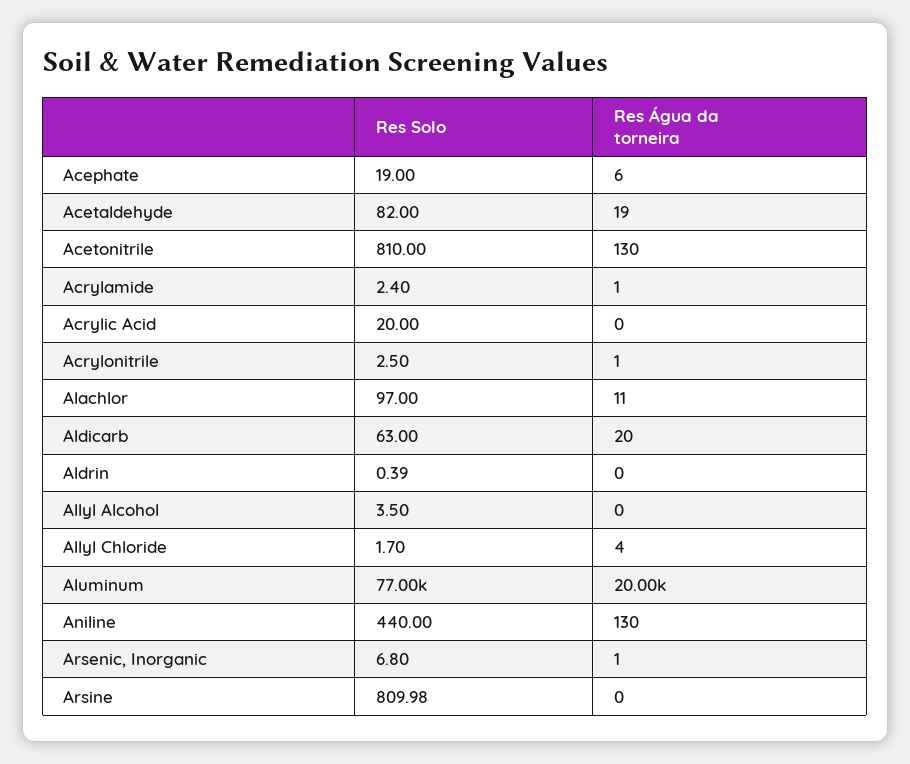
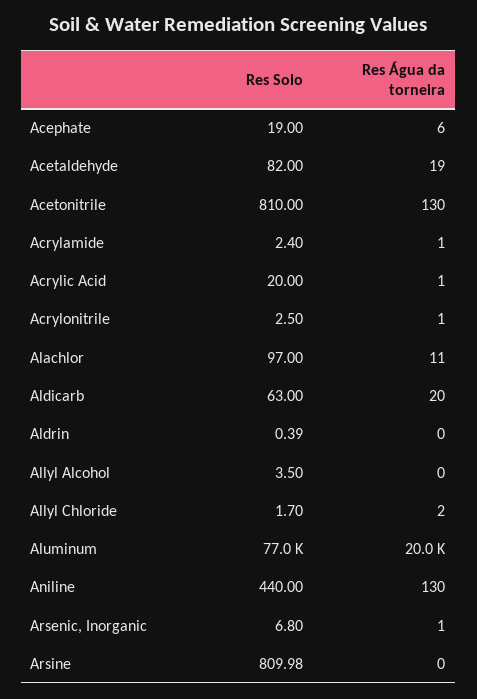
Res Água da torneira, Acrylic Acid: 0 -> 1
Res Água da torneira, Allyl Chloride: 4 -> 2

